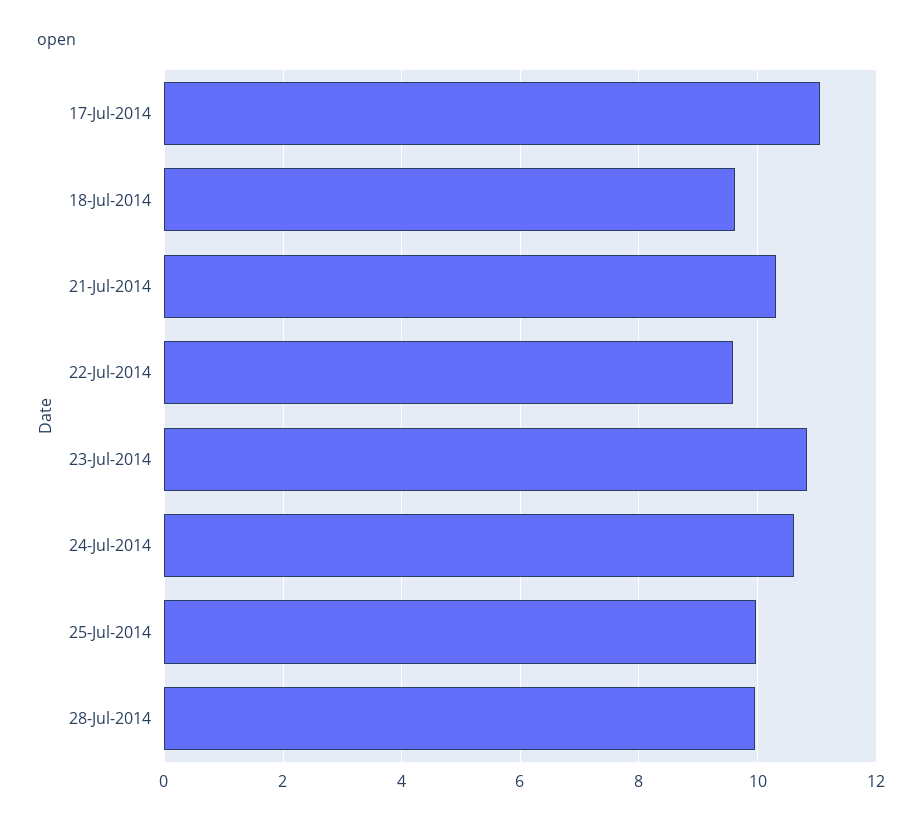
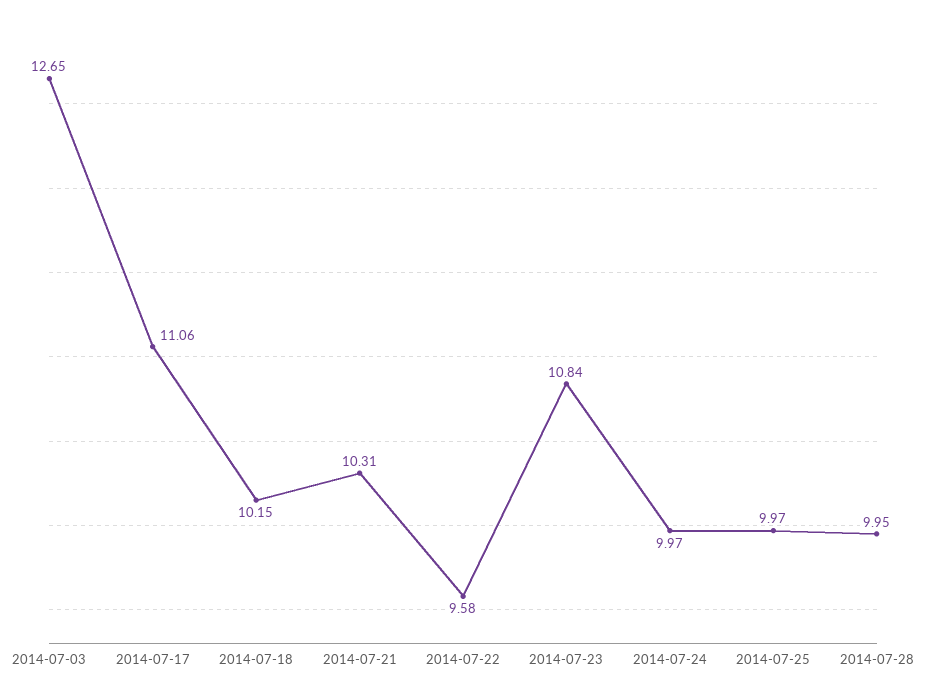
18-Jul-2014: 9.6 -> 10.15
24-Jul-2014: 10.6 -> 9.97
2014-07-03: none -> 12.65

